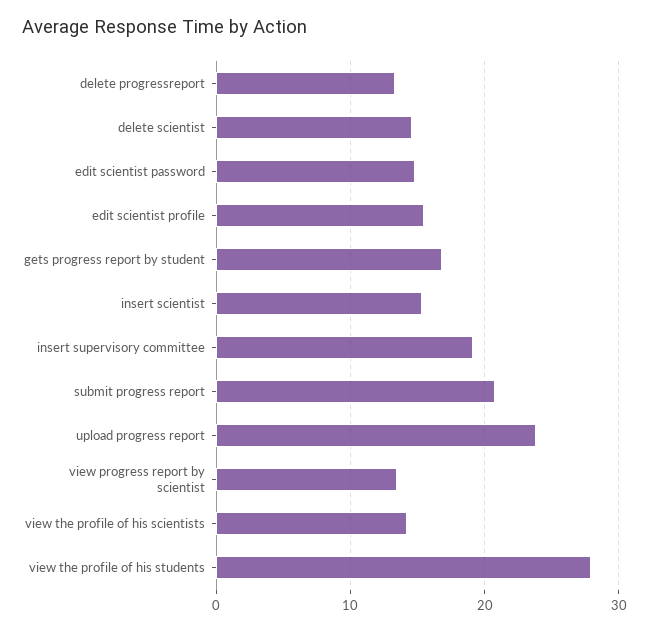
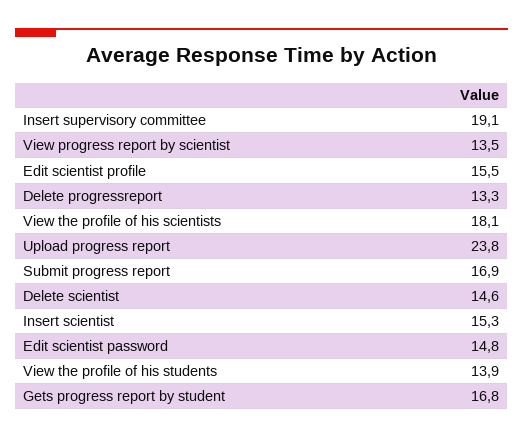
submit progress report: 21 -> 16.9
view the profile of his scientists: 14 -> 18.1
view the profile of his students: 28 -> 13.9

